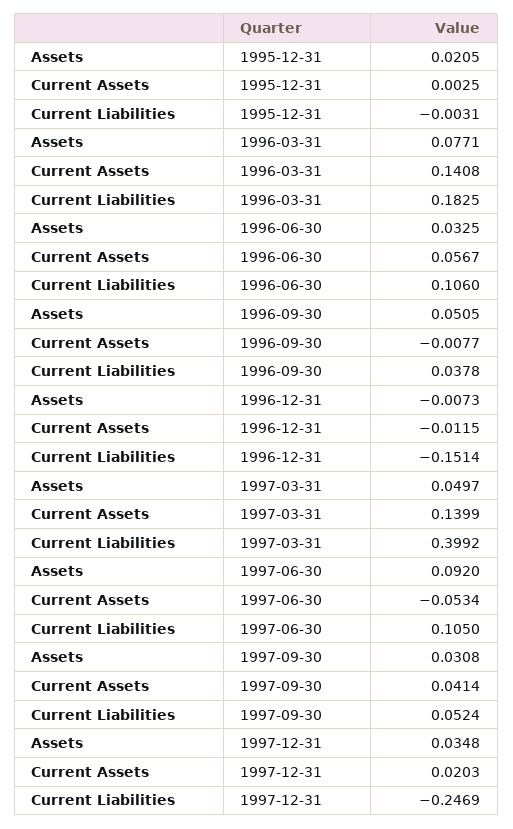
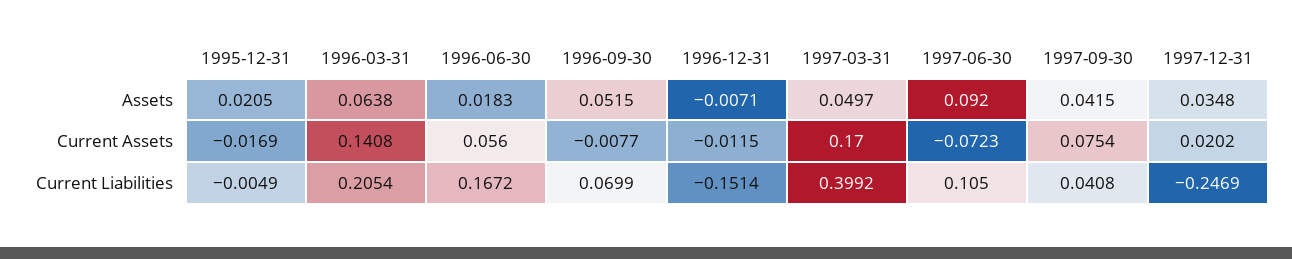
Current Assets, 1995-12-31: 0.0025 -> -0.0169
Current Liabilities, 1995-12-31: -0.0031 -> -0.0049
Assets, 1996-03-31: 0.0771 -> 0.0638
Current Liabilities, 1996-03-31: 0.1825 -> 0.2054
Assets, 1996-06-30: 0.0325 -> 0.0183
Current Assets, 1996-06-30: 0.0567 -> 0.056
Current Liabilities, 1996-06-30: 0.106 -> 0.1672
Assets, 1996-09-30: 0.0505 -> 0.0515
Current Liabilities, 1996-09-30: 0.0378 -> 0.0699
Assets, 1996-12-31: -0.0073 -> -0.0071
Current Assets, 1997-03-31: 0.1399 -> 0.17
Current Assets, 1997-06-30: -0.0534 -> -0.0723
Assets, 1997-09-30: 0.0308 -> 0.0415
Current Assets, 1997-09-30: 0.0414 -> 0.0754
Current Liabilities, 1997-09-30: 0.0524 -> 0.0408
Current Assets, 1997-12-31: 0.0203 -> 0.0202

